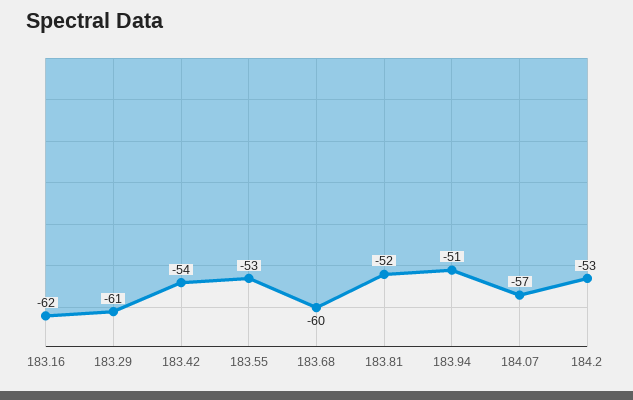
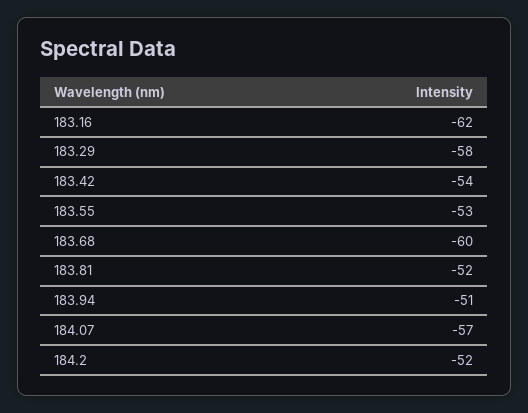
183.29: -61 -> -58
184.2: -53 -> -52

